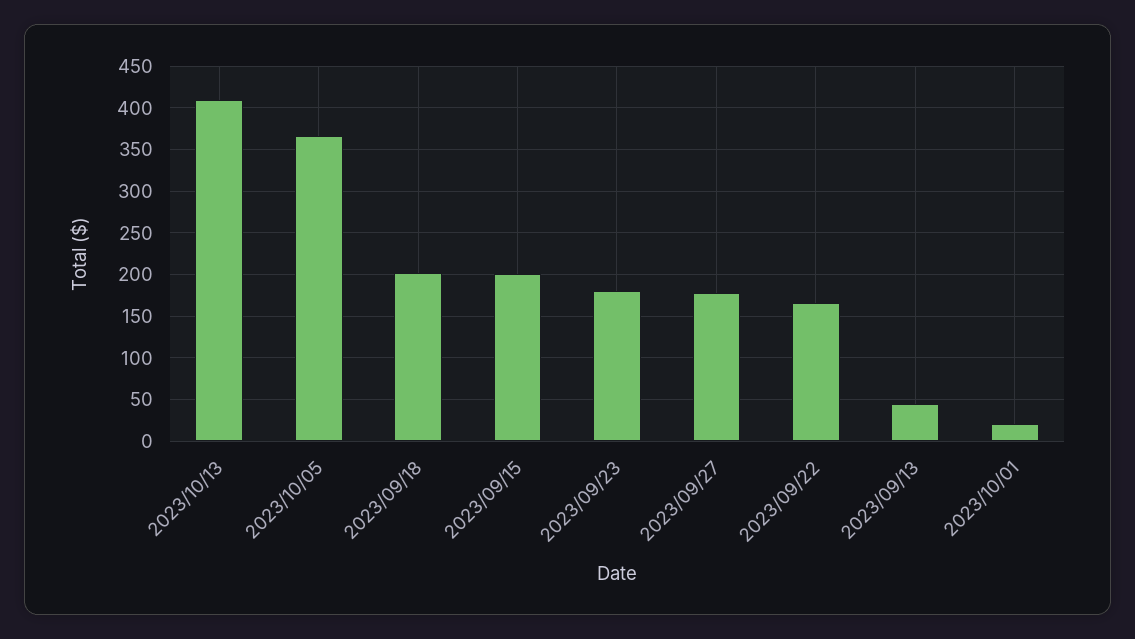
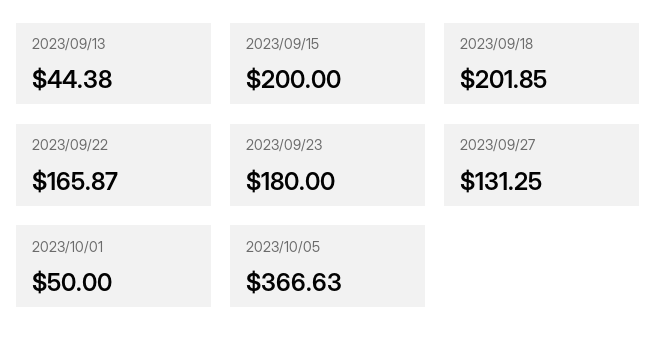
2023/10/13: 410 -> none
2023/09/27: 180 -> 131.25
2023/10/01: 20 -> 50

